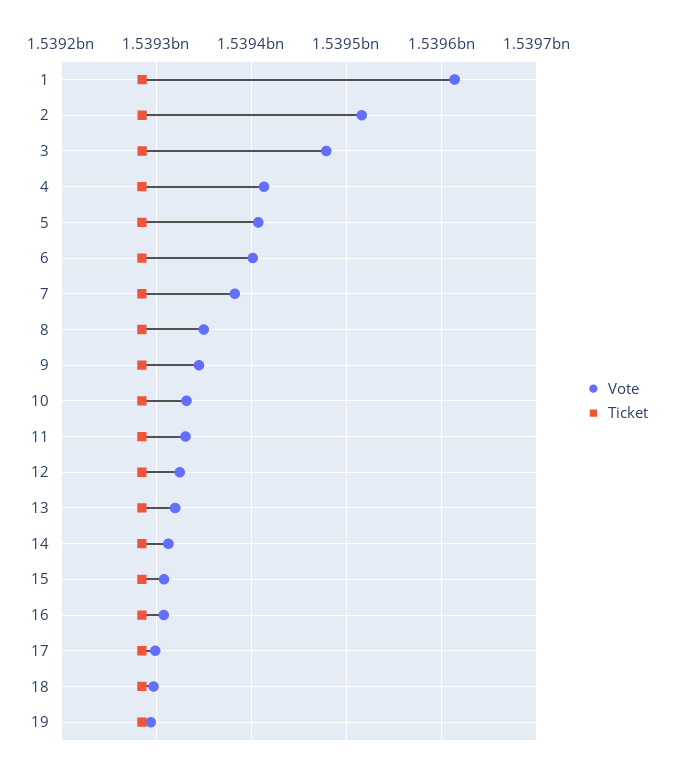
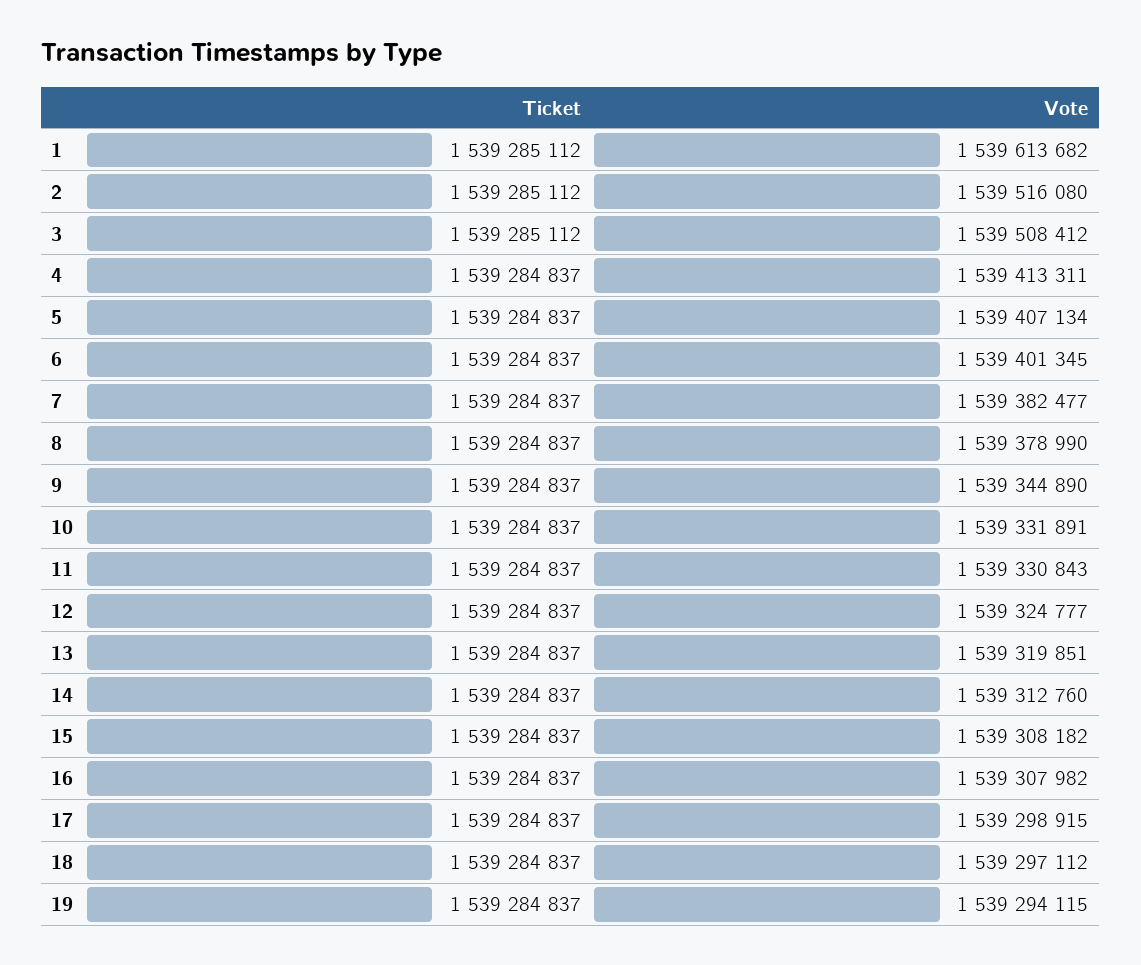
Vote, 3: 1539480000 -> 1539508412
Vote, 8: 1539350000 -> 1539378990

